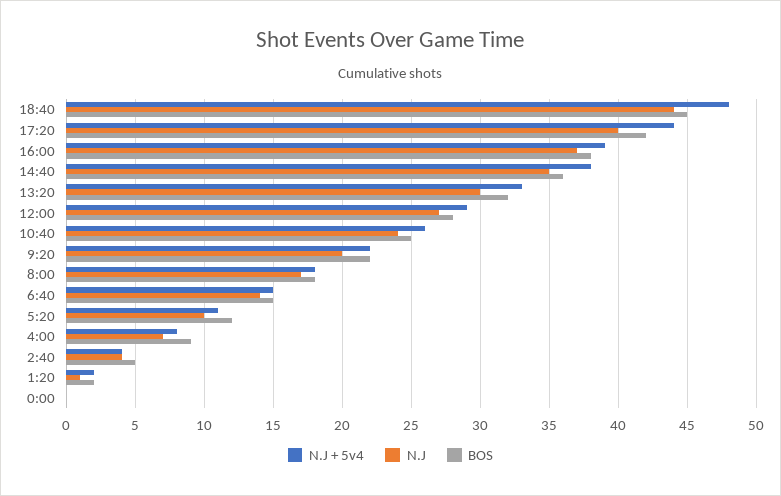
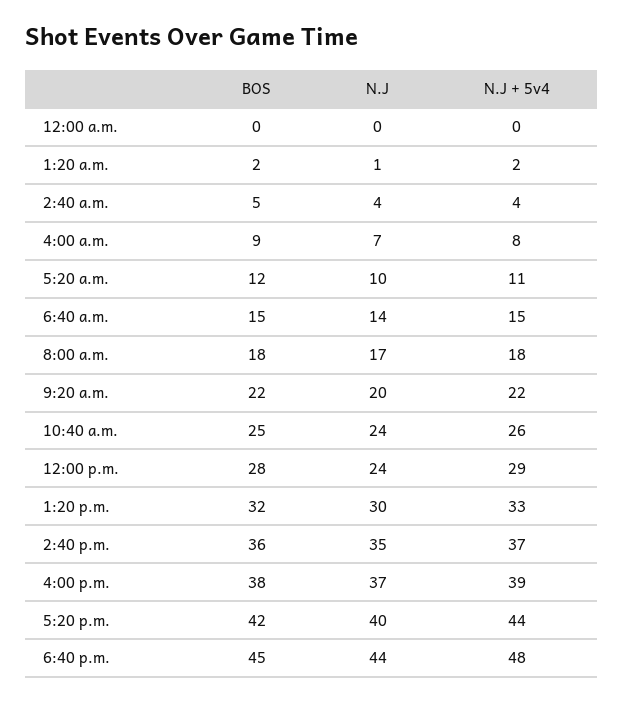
N.J + 5v4, 14:40: 38 -> 37
N.J, 12:00: 27 -> 24

